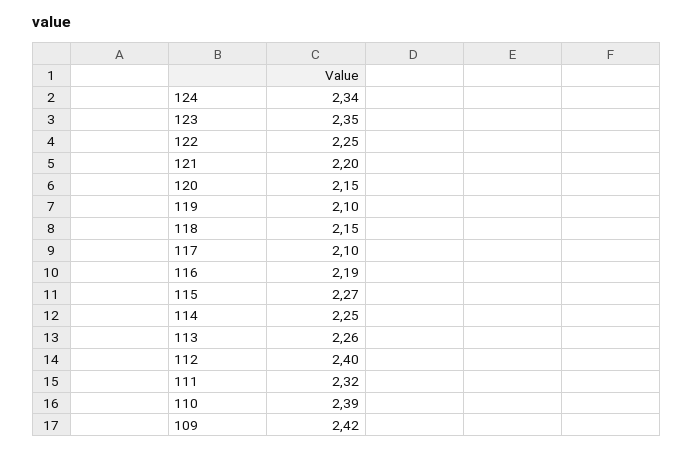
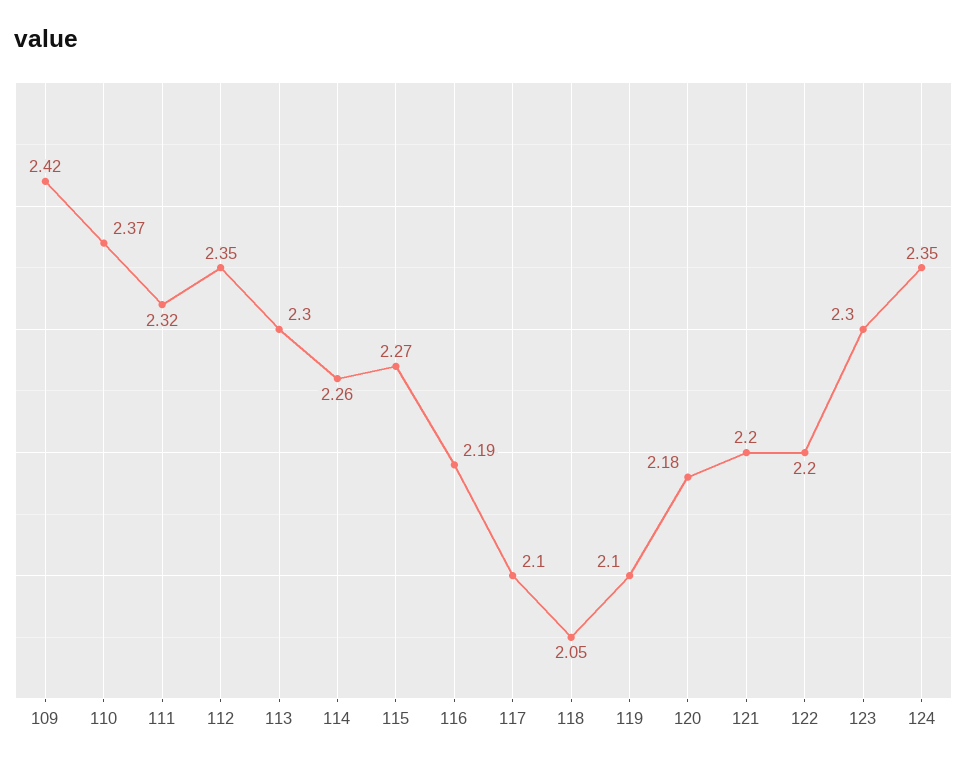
124: 2.34 -> 2.35
123: 2.35 -> 2.3
122: 2.25 -> 2.2
120: 2.15 -> 2.18
118: 2.15 -> 2.05
114: 2.25 -> 2.26
113: 2.26 -> 2.3
112: 2.4 -> 2.35
110: 2.39 -> 2.37

